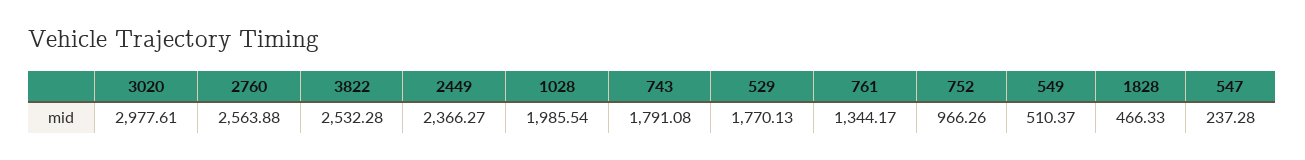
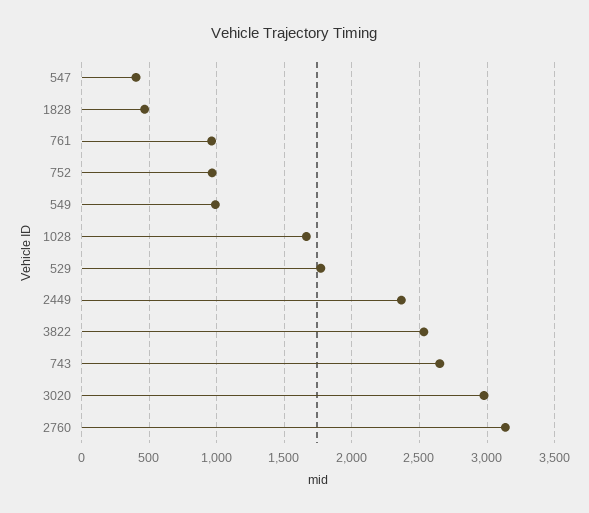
2760: 2563.88 -> 3150
1028: 1985.54 -> 1650
743: 1791.08 -> 2650
761: 1344.17 -> 950
549: 510.37 -> 1000
547: 237.28 -> 400

